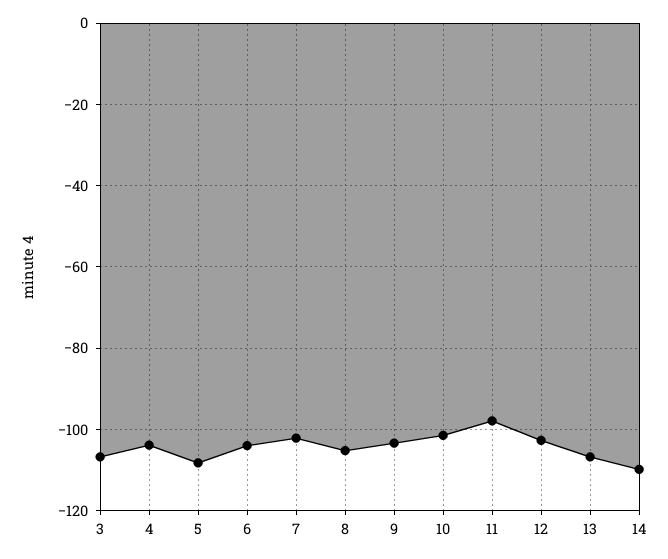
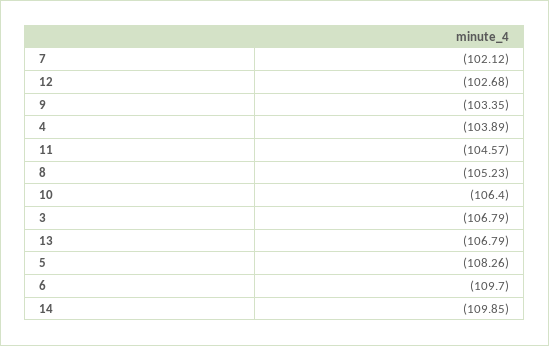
6: -104 -> -109.7
10: -102 -> -106.4
11: -98 -> -104.57

